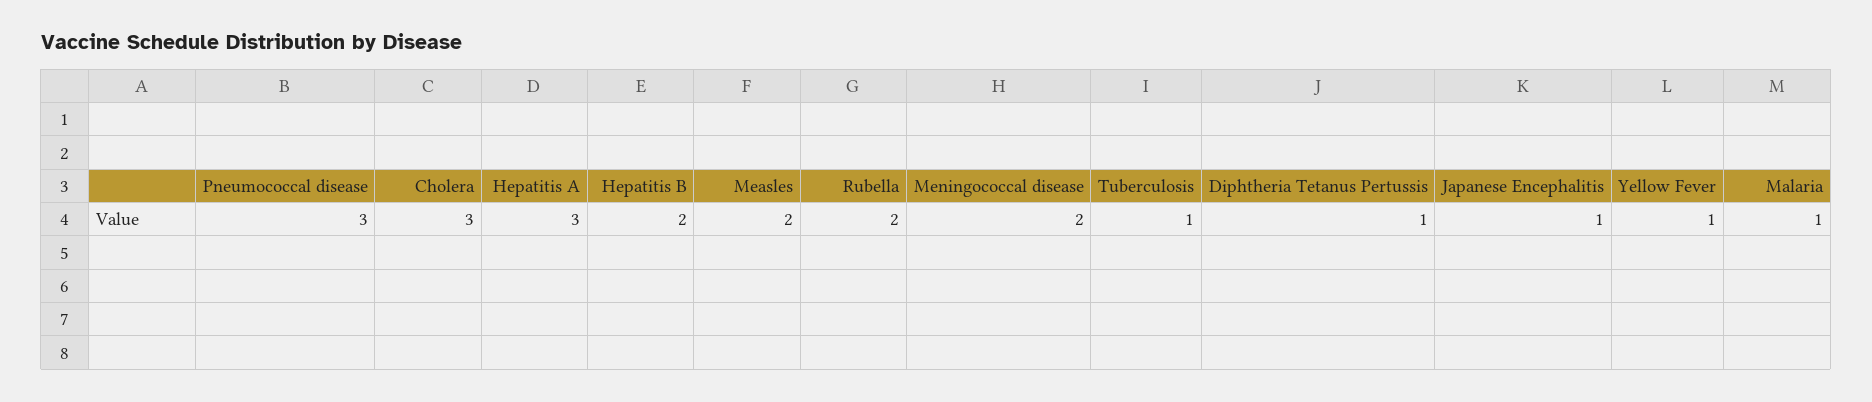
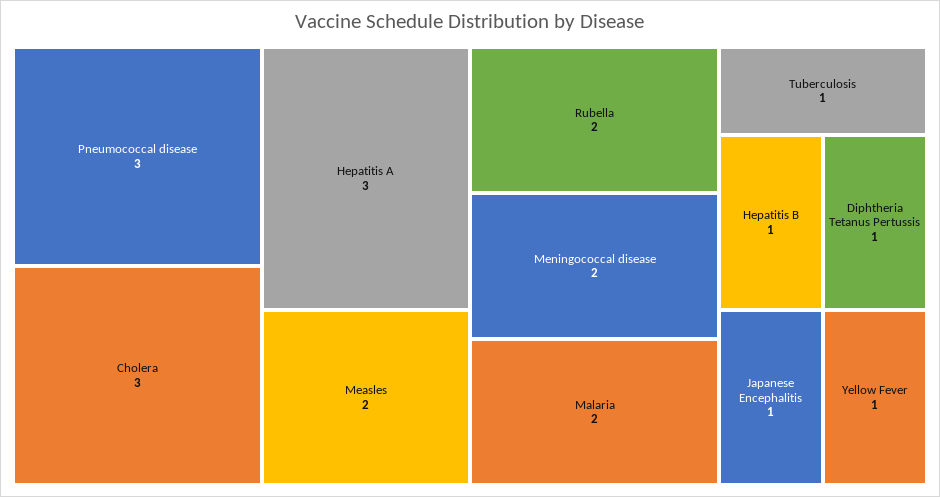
Hepatitis B: 2 -> 1
Malaria: 1 -> 2

